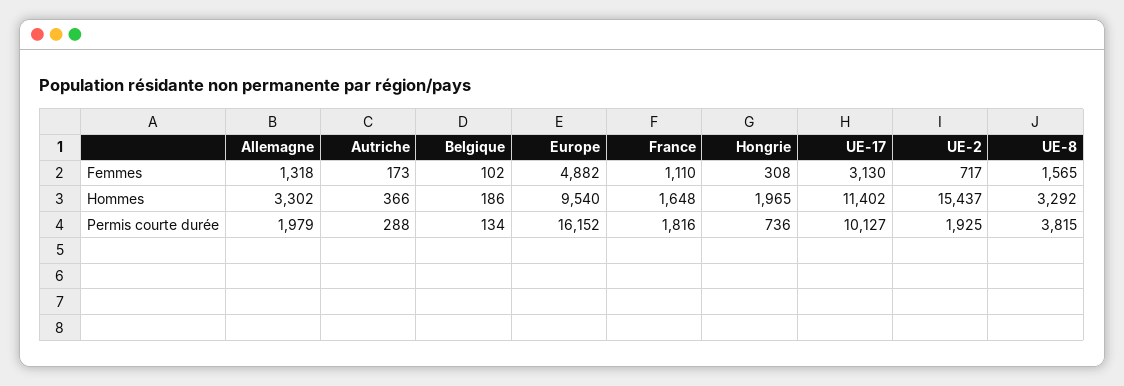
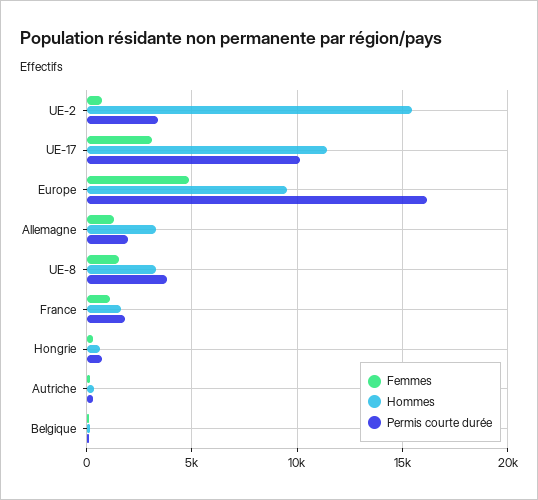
Hommes, Hongrie: 1965 -> 500
Permis courte durée, UE-2: 1925 -> 3500

